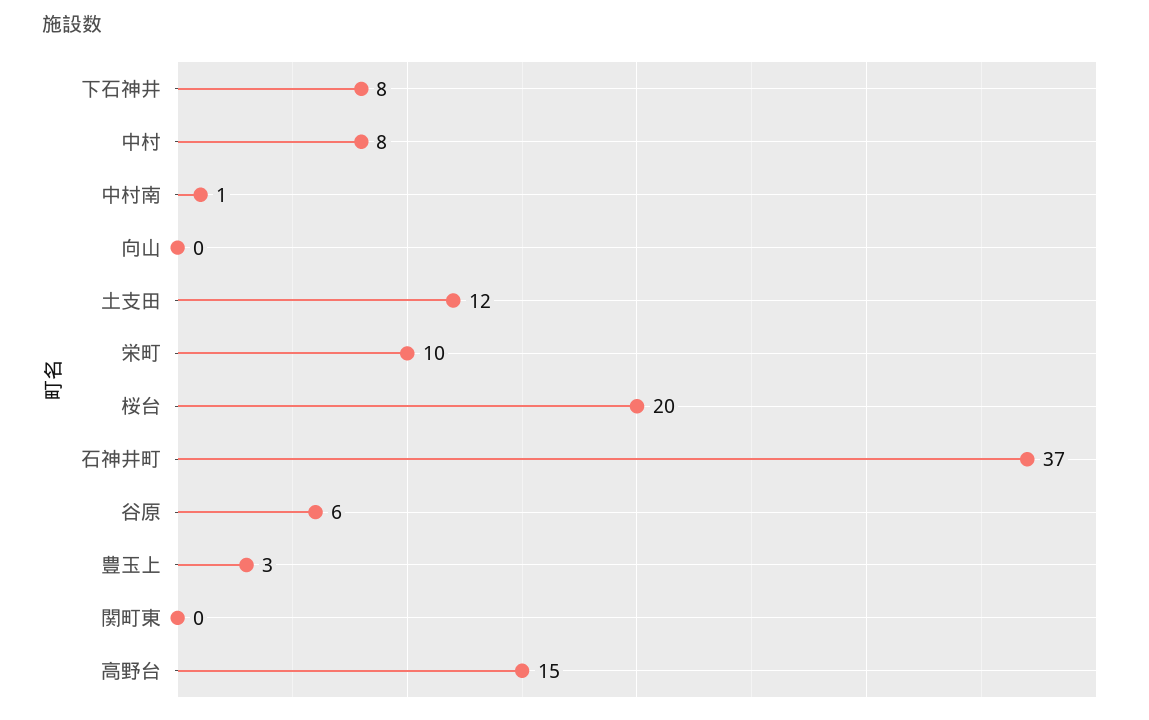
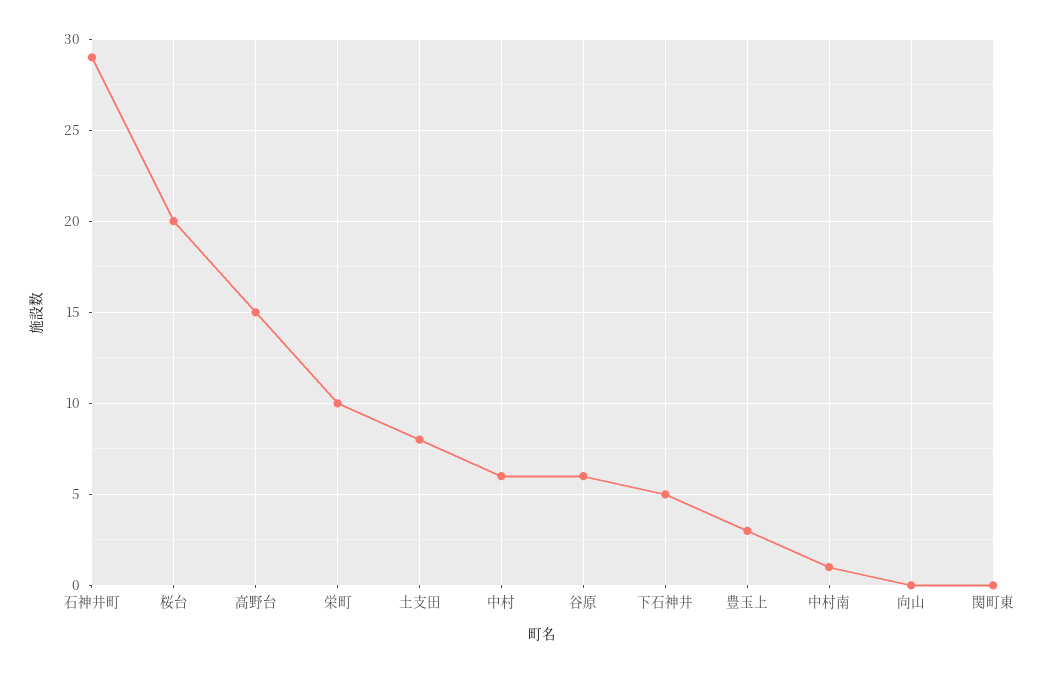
下石神井: 8 -> 5
中村: 8 -> 6
土支田: 12 -> 8
石神井町: 37 -> 29

